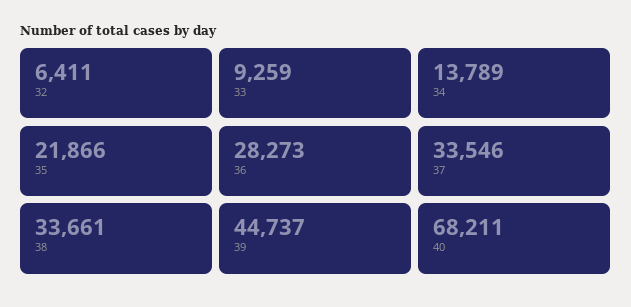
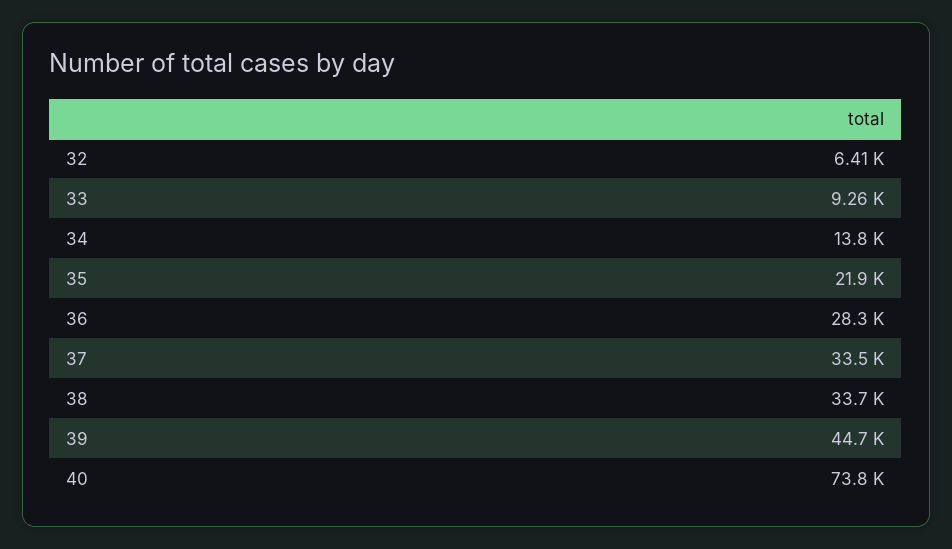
40: 68211 -> 73800

